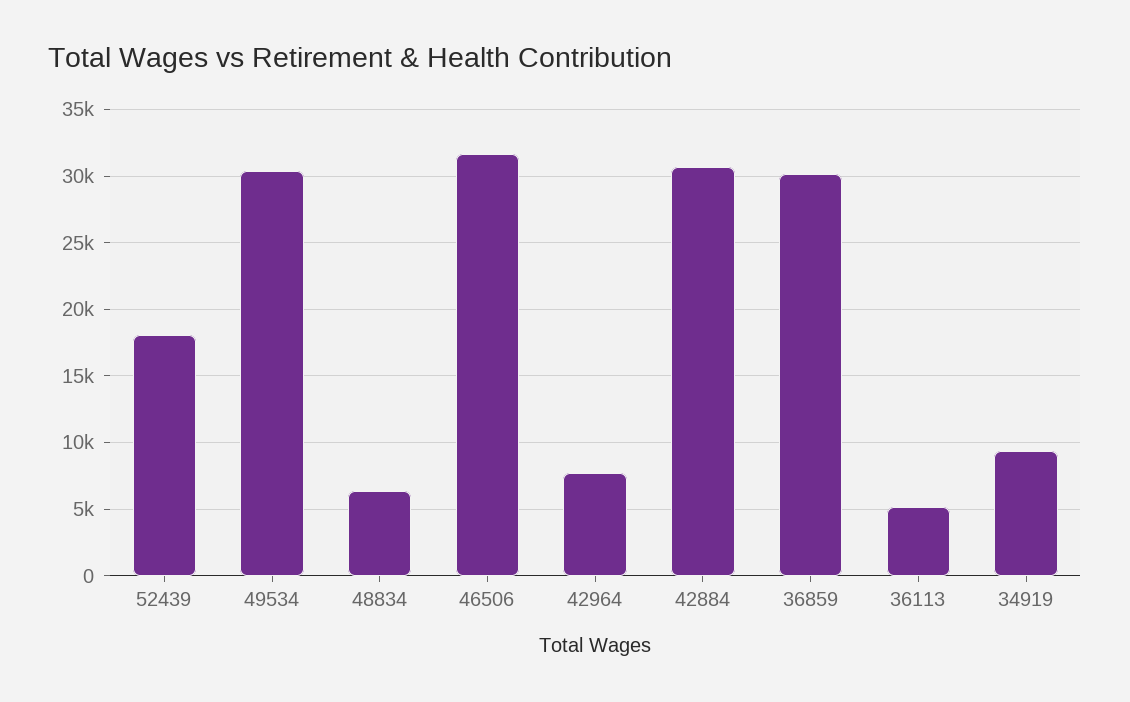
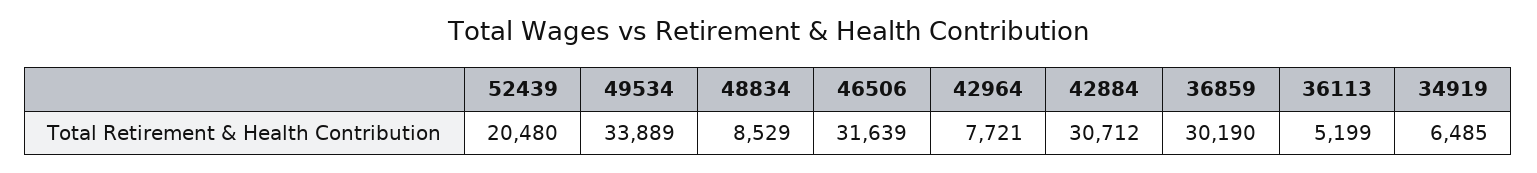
52439: 18000 -> 20480
49534: 30500 -> 33889
48834: 6500 -> 8529
34919: 9500 -> 6485

